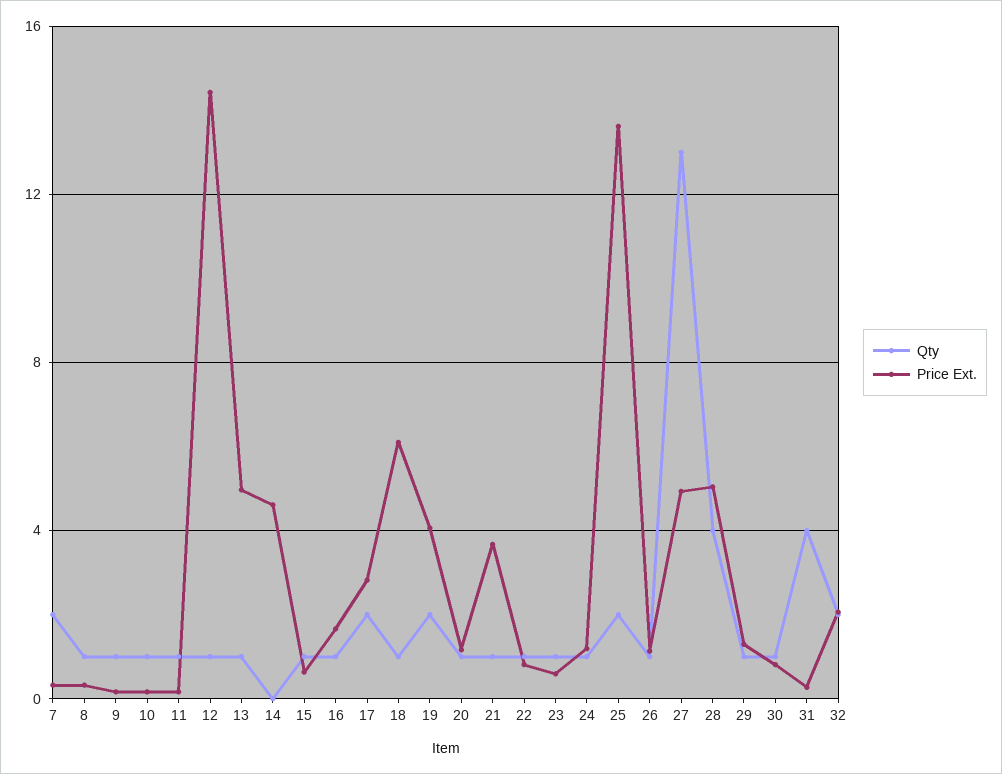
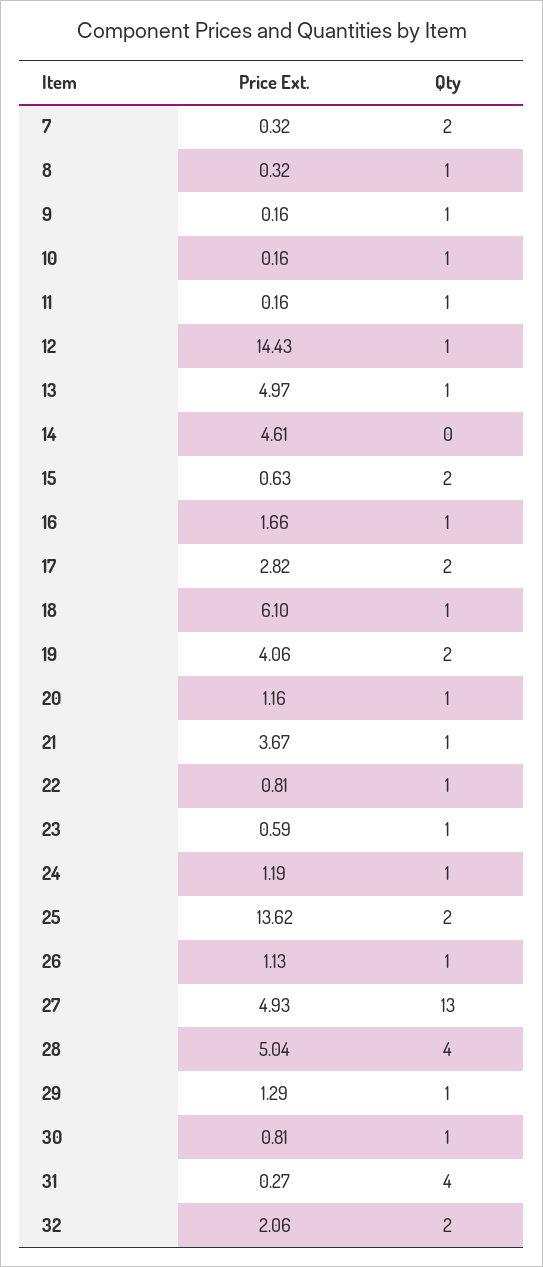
Qty, 15: 1 -> 2

